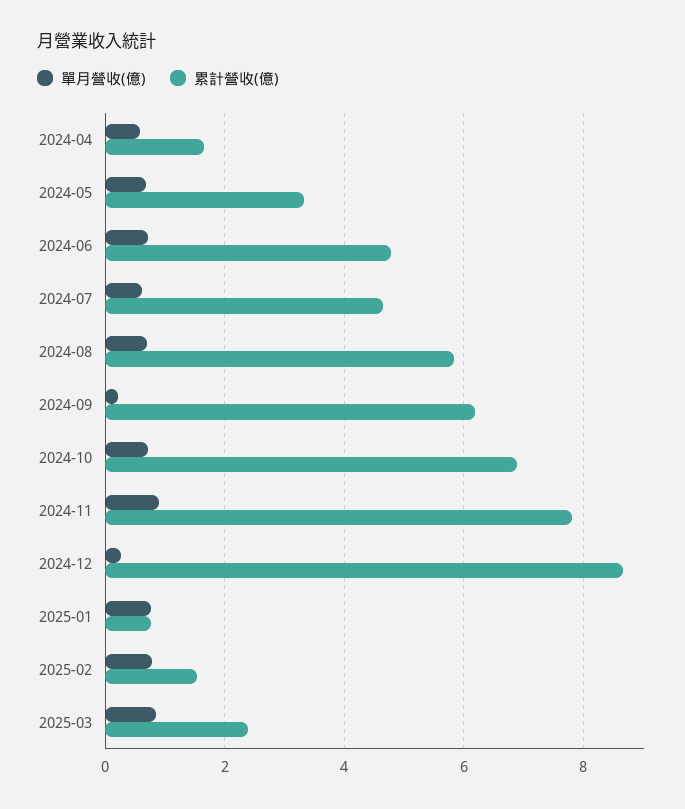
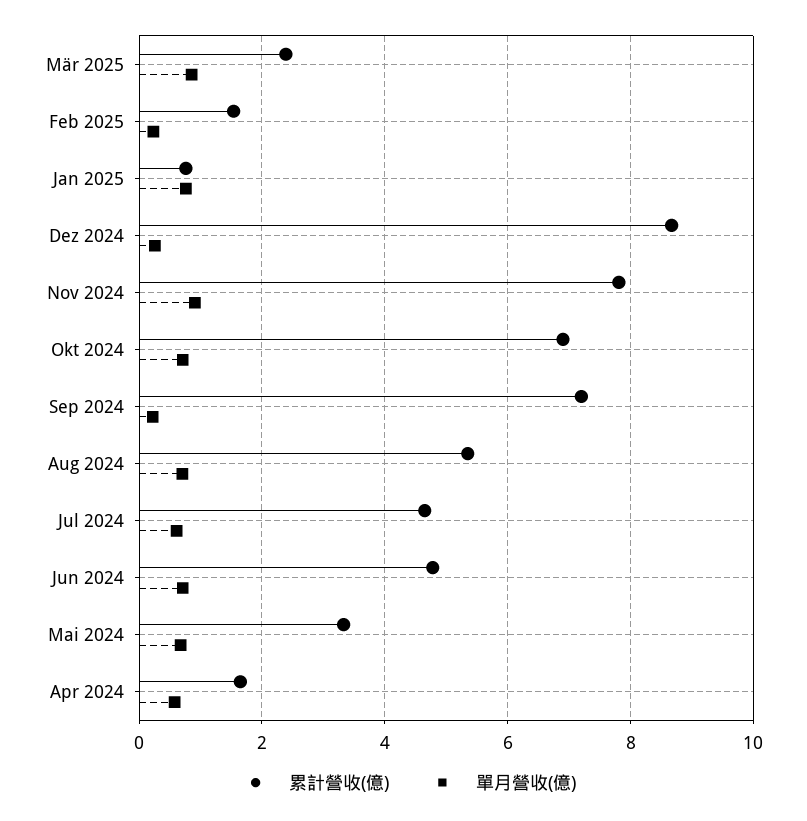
累計營收(億), 2024-08: 5.8 -> 5.4
累計營收(億), 2024-09: 6.2 -> 7.2
單月營收(億), 2025-02: 0.8 -> 0.2

